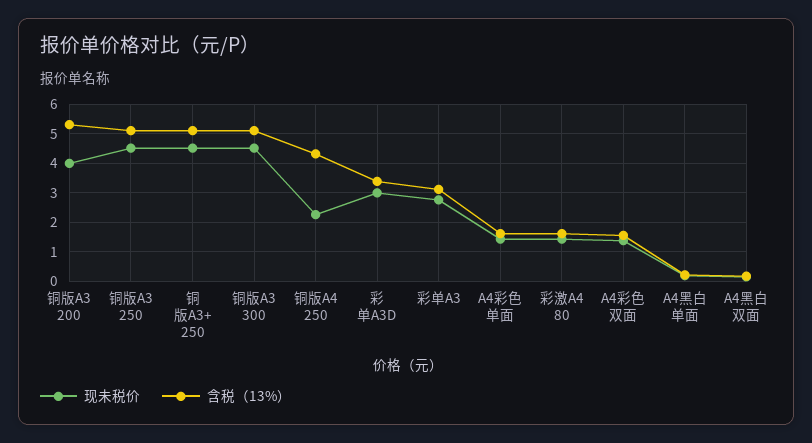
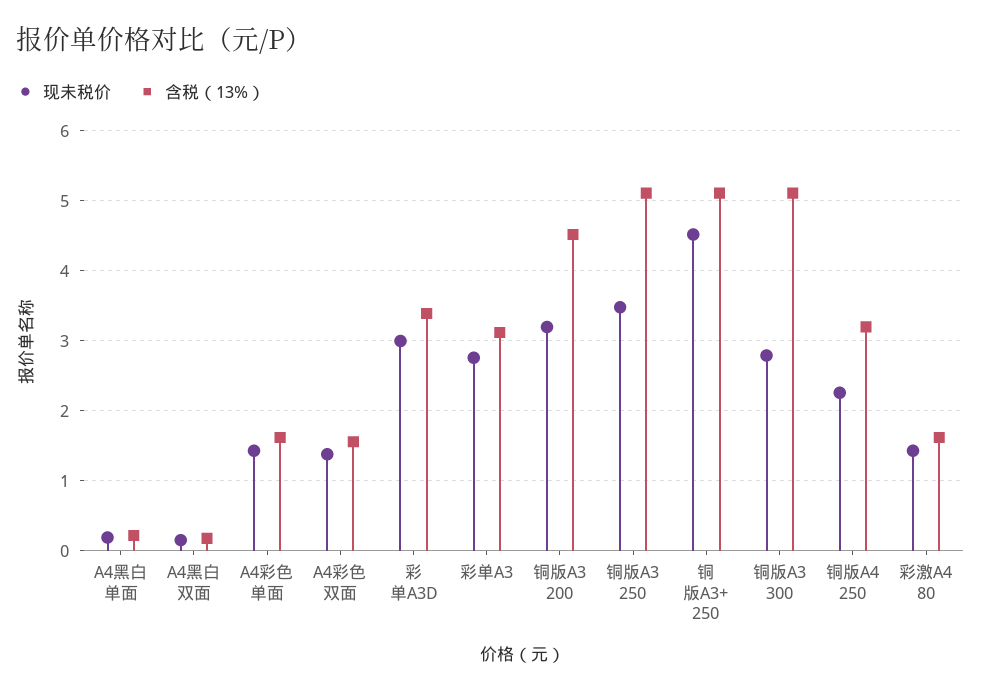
现未税价, 铜版A3 200: 4 -> 3.2
含税（13%）, 铜版A3 200: 5.25 -> 4.5
现未税价, 铜版A3 250: 4.5 -> 3.5
现未税价, 铜版A3 300: 4.5 -> 2.8
含税（13%）, 铜版A4 250: 4.25 -> 3.2

